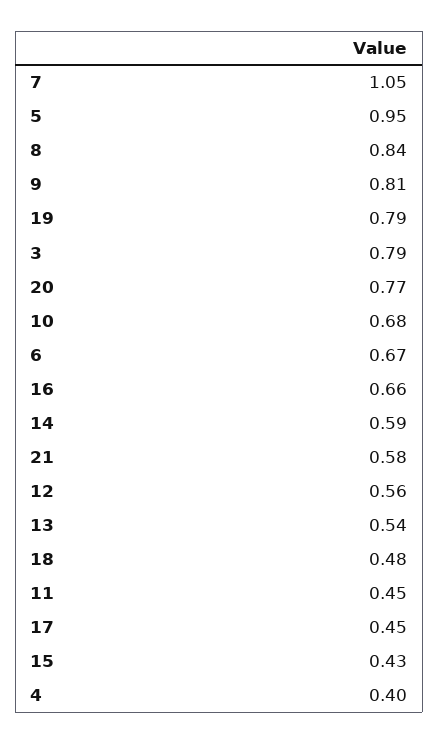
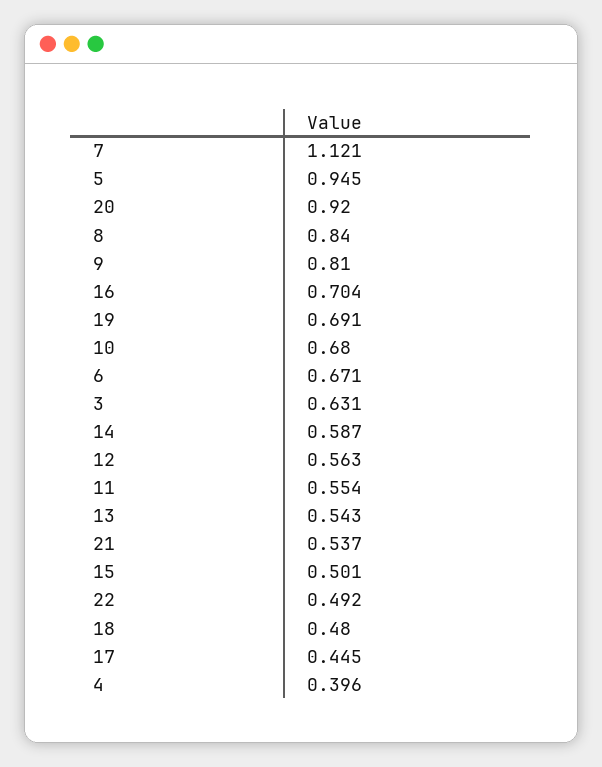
7: 1.05 -> 1.121
19: 0.79 -> 0.691
3: 0.79 -> 0.631
20: 0.77 -> 0.92
16: 0.66 -> 0.704
21: 0.58 -> 0.537
11: 0.45 -> 0.554
15: 0.43 -> 0.501
22: none -> 0.492

